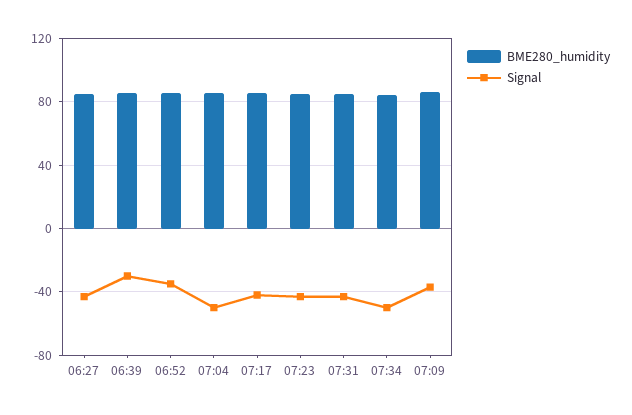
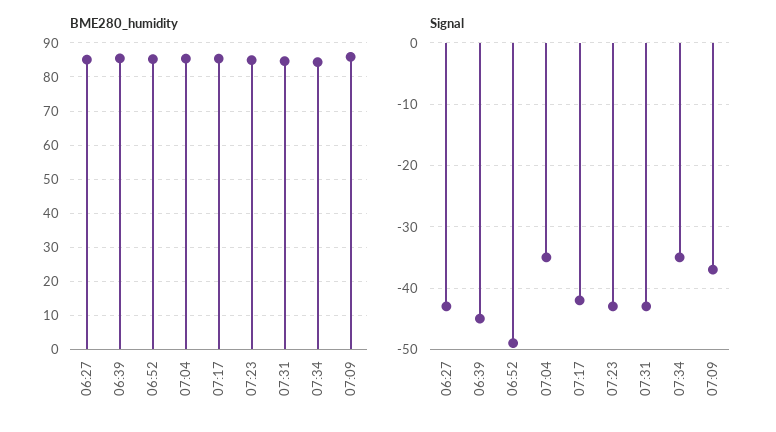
Signal, 06:39: -30 -> -45
Signal, 06:52: -35 -> -49
Signal, 07:04: -50 -> -35
Signal, 07:34: -50 -> -35

